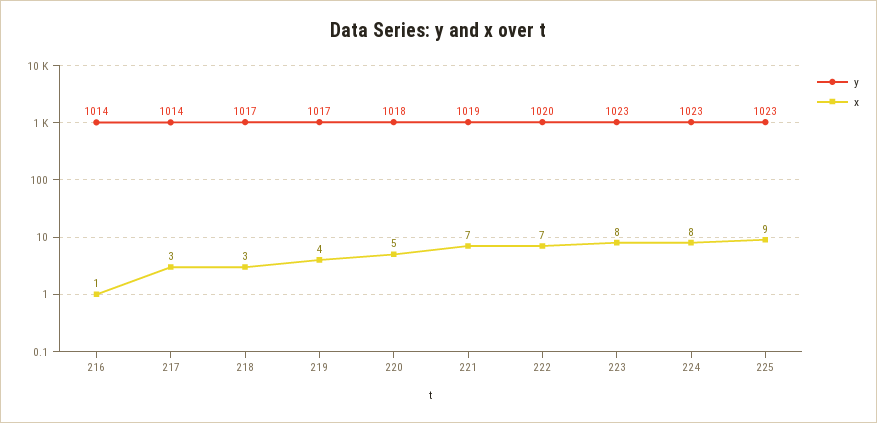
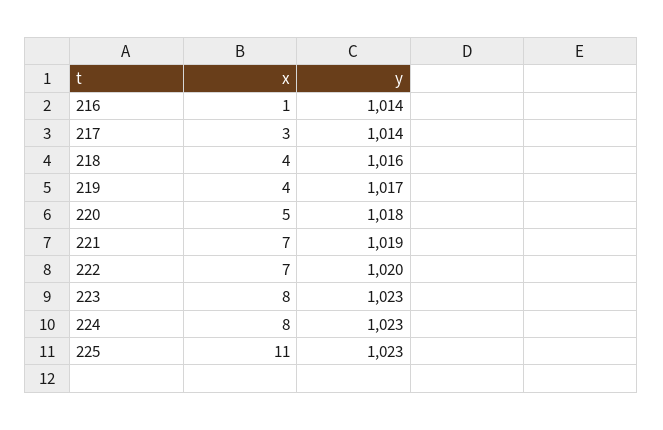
y, 218: 1017 -> 1016
x, 218: 3 -> 4
x, 225: 9 -> 11

